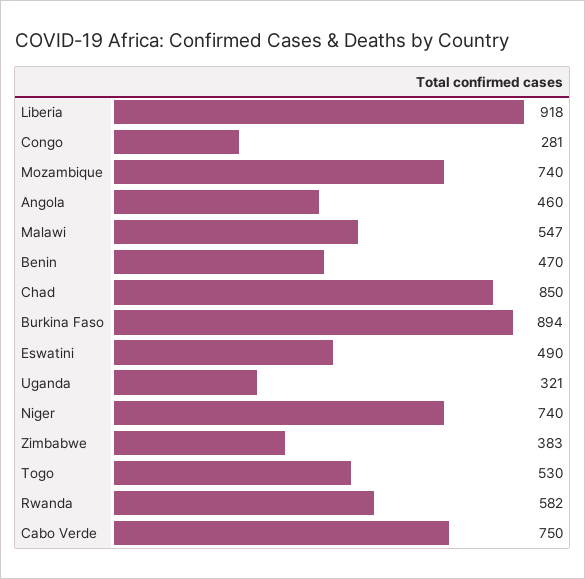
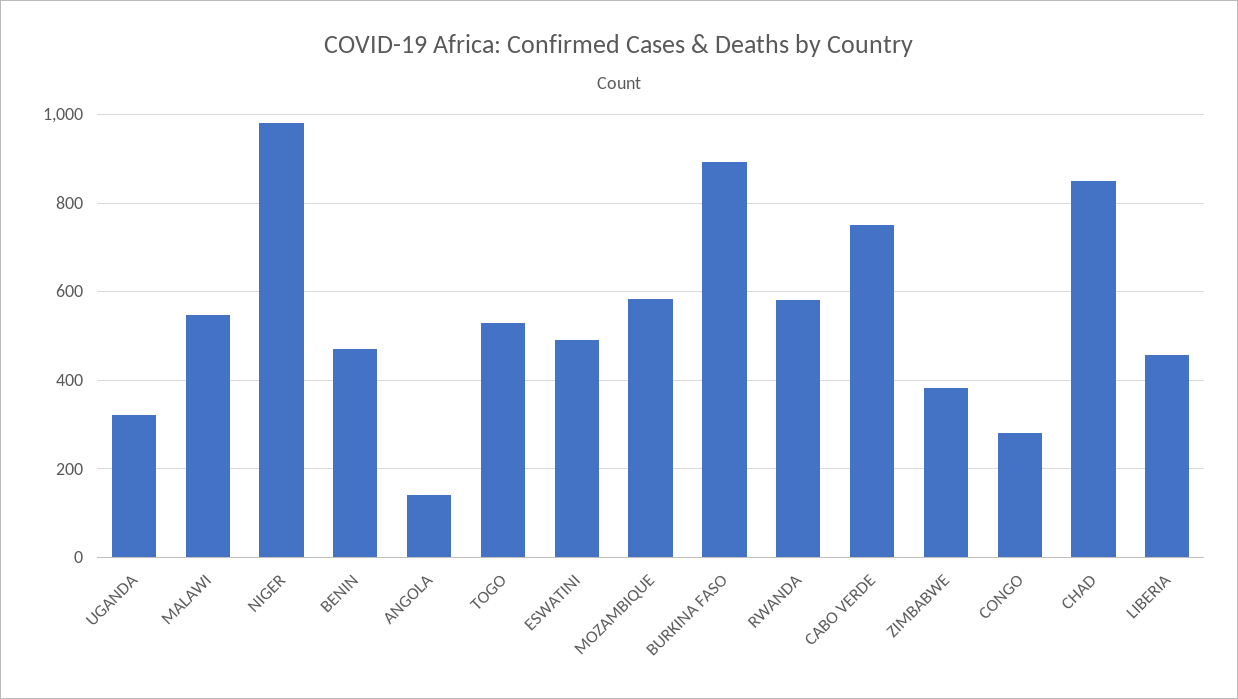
Liberia: 918 -> 460
Mozambique: 740 -> 580
Angola: 460 -> 140
Niger: 740 -> 980

